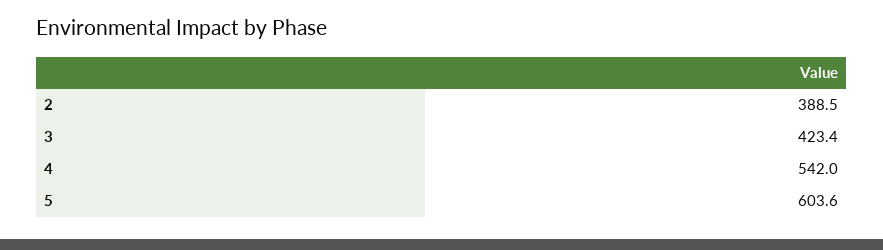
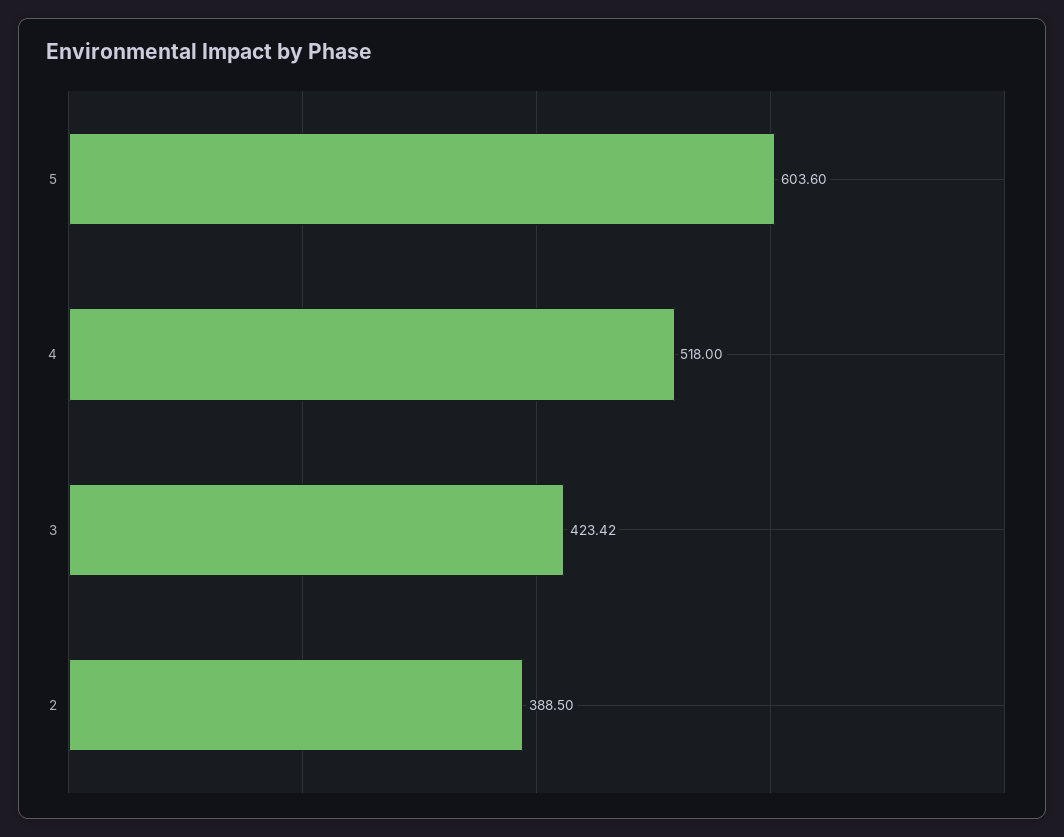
4: 542 -> 518

